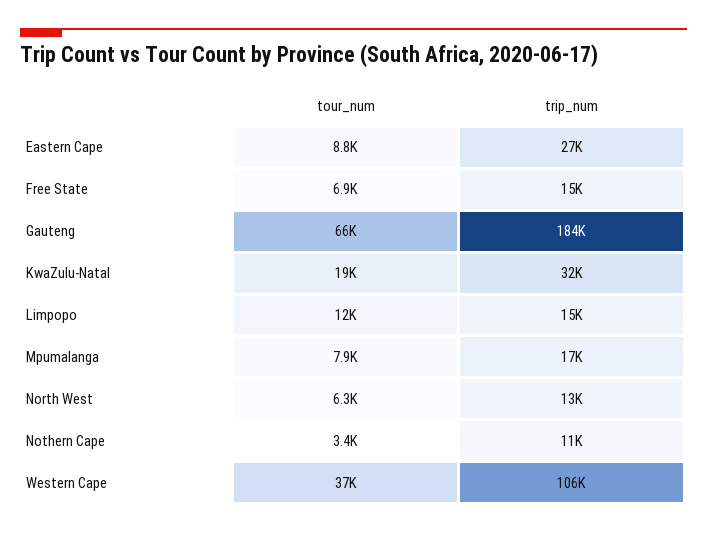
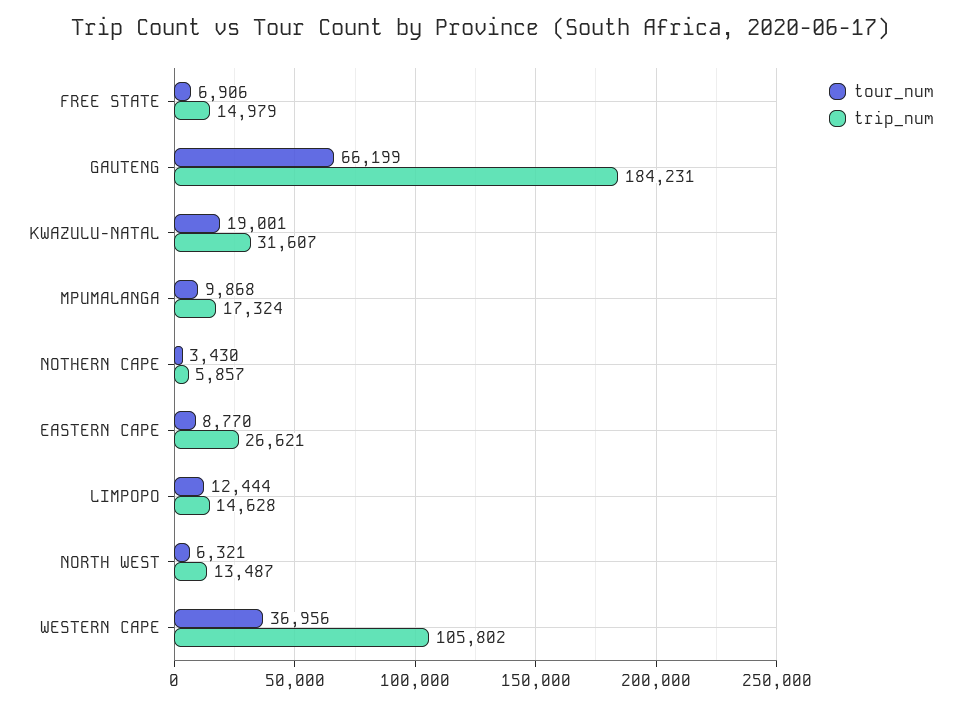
tour_num, Mpumalanga: 7900 -> 9868
trip_num, Nothern Cape: 11000 -> 5857

